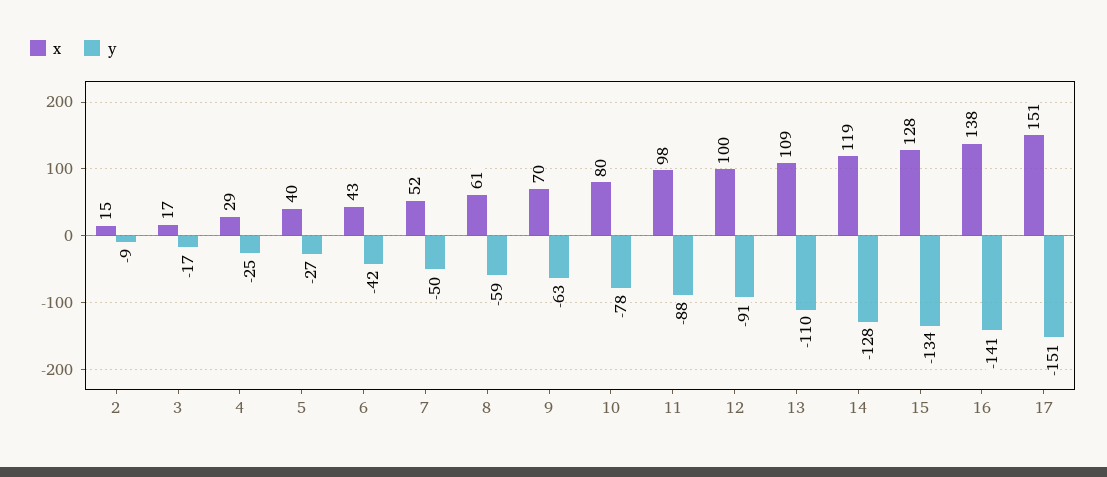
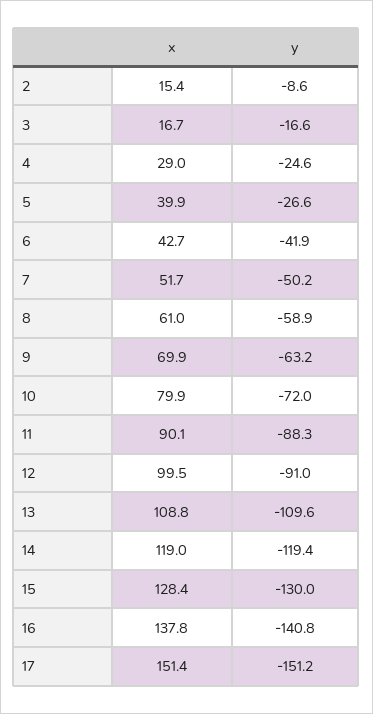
y, 10: -78 -> -72
x, 11: 98 -> 90.1
y, 14: -128 -> -119.4
y, 15: -134 -> -130

